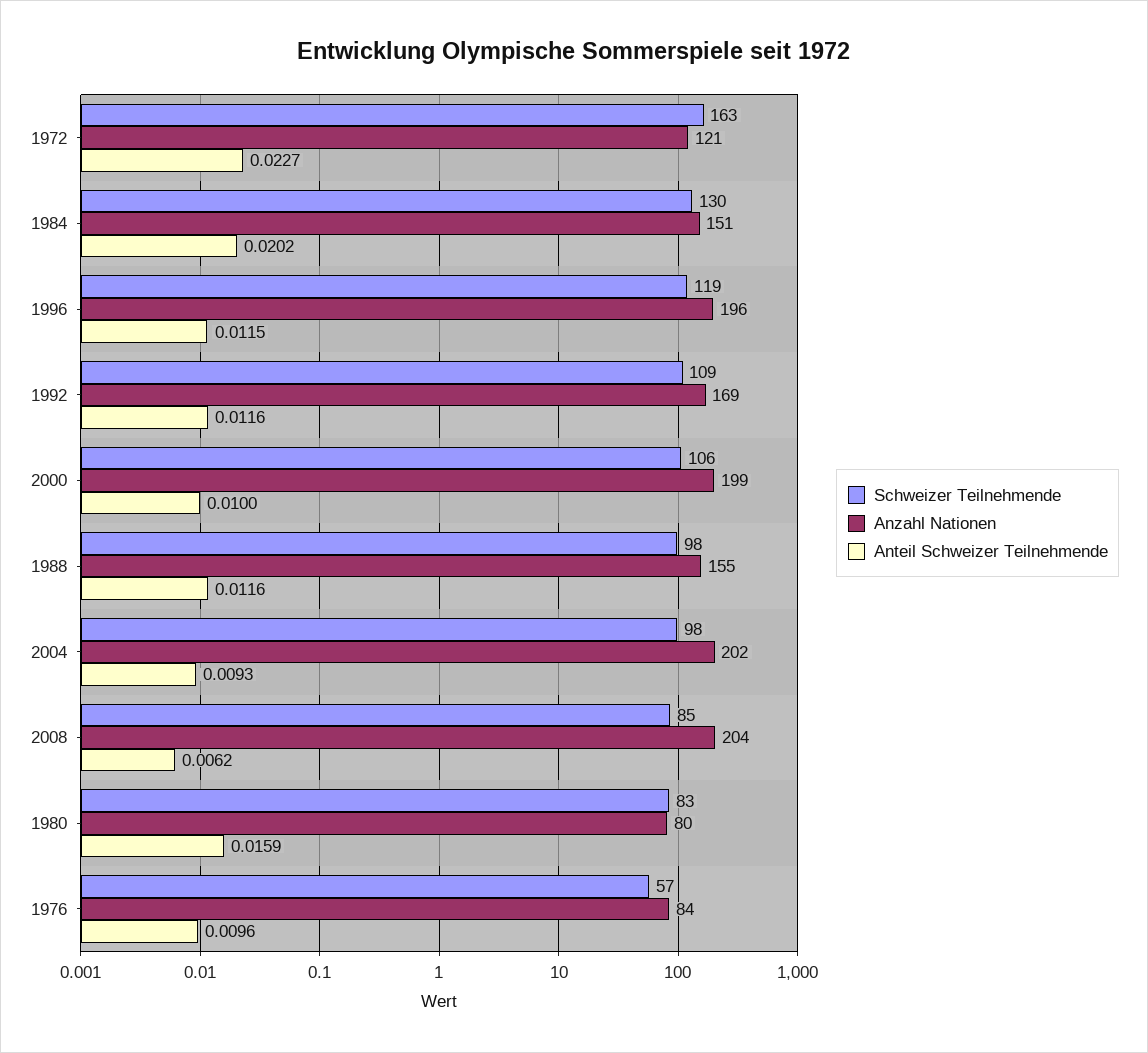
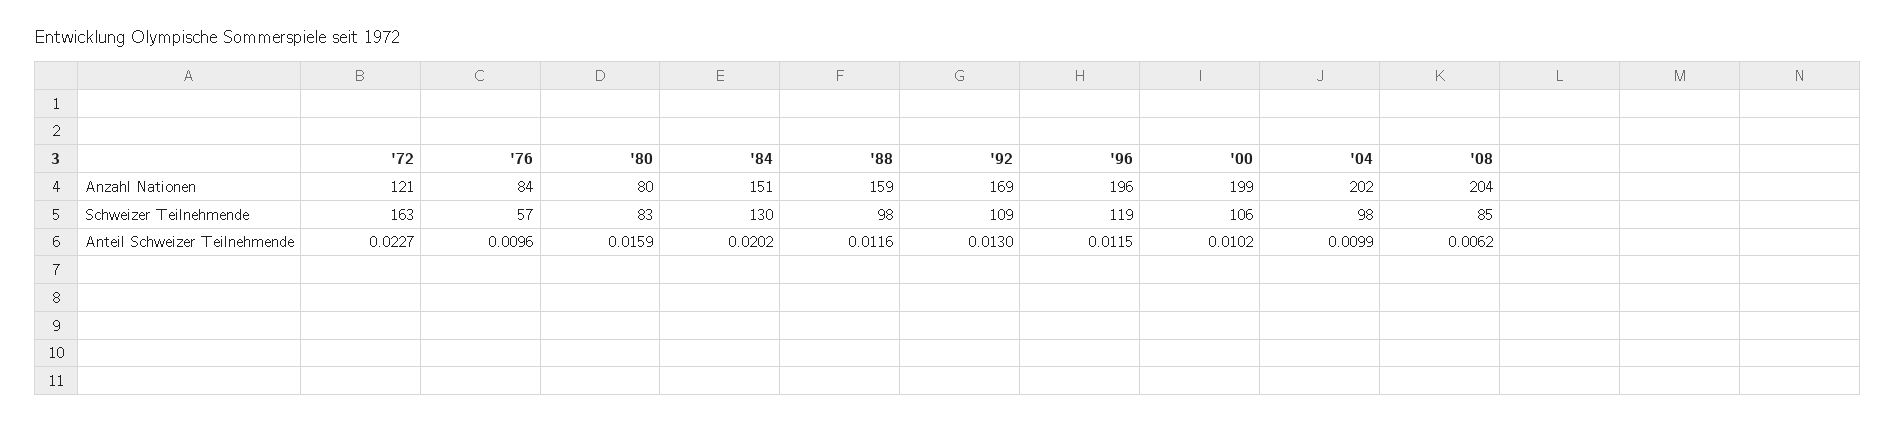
Anteil Schweizer Teilnehmende, 1992: 0.0116 -> 0.013
Anteil Schweizer Teilnehmende, 2000: 0.01 -> 0.0102
Anzahl Nationen, 1988: 155 -> 159
Anteil Schweizer Teilnehmende, 2004: 0.0093 -> 0.0099

